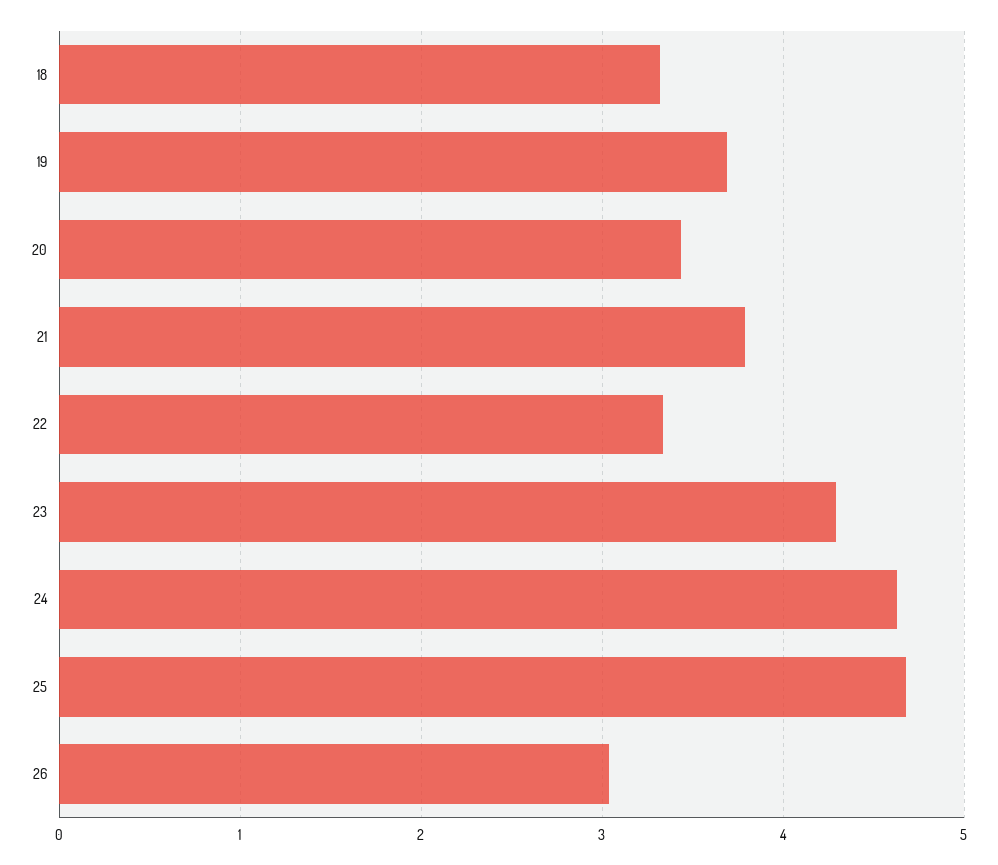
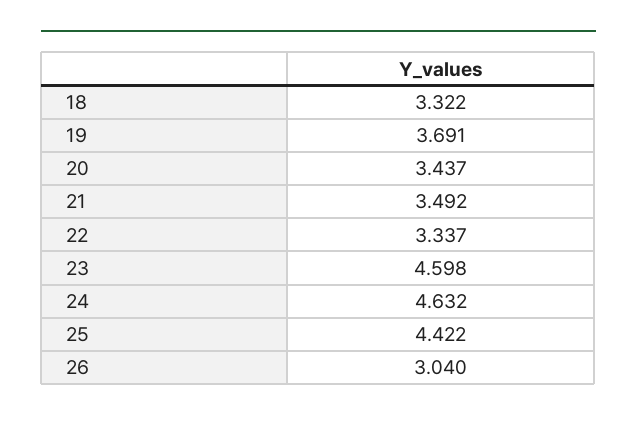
21: 3.8 -> 3.492
23: 4.3 -> 4.598
25: 4.7 -> 4.422

